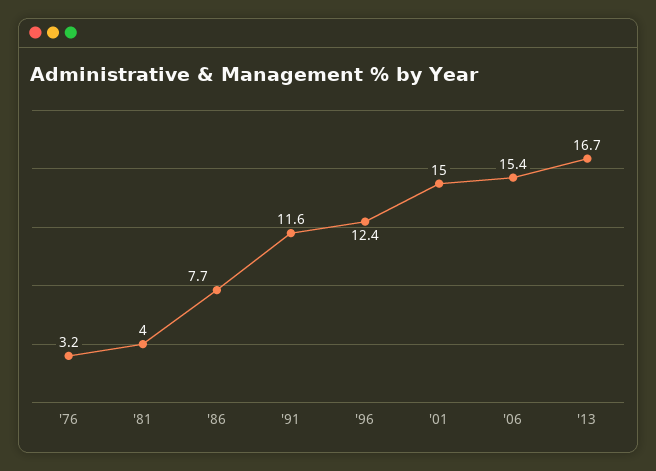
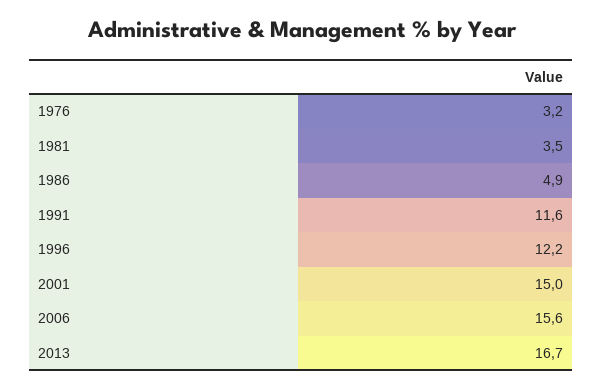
'81: 4 -> 3.5
'86: 7.7 -> 4.9
'96: 12.4 -> 12.2
'06: 15.4 -> 15.6

